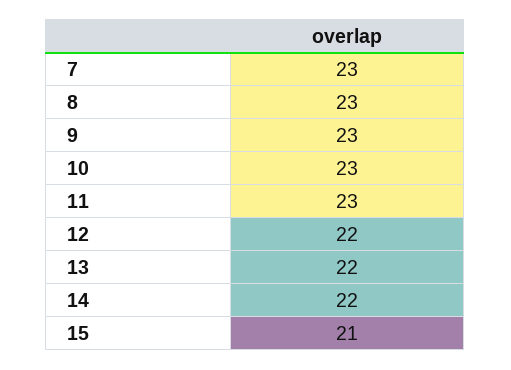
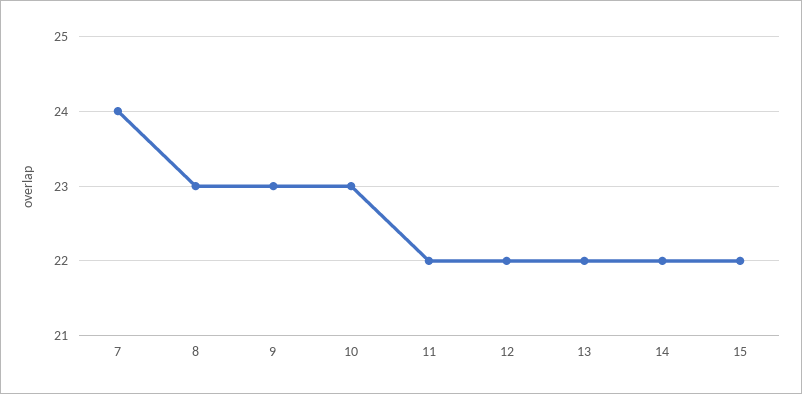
7: 23 -> 24
11: 23 -> 22
15: 21 -> 22

